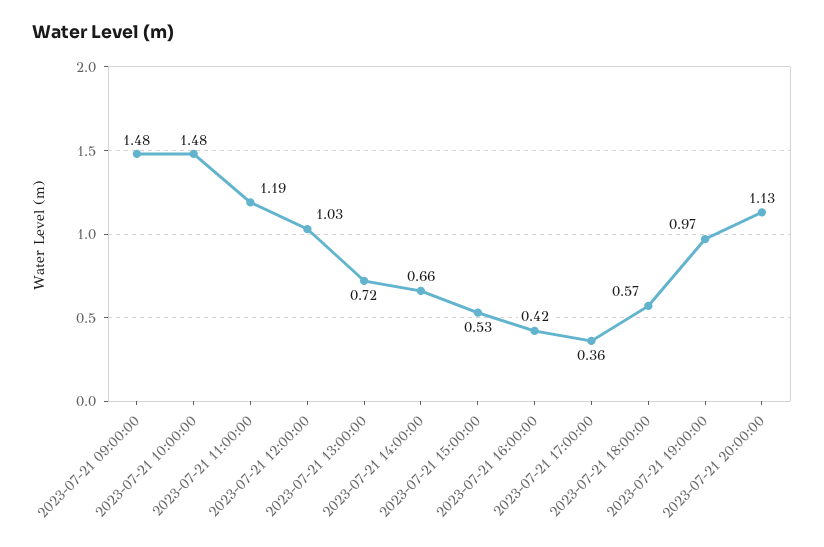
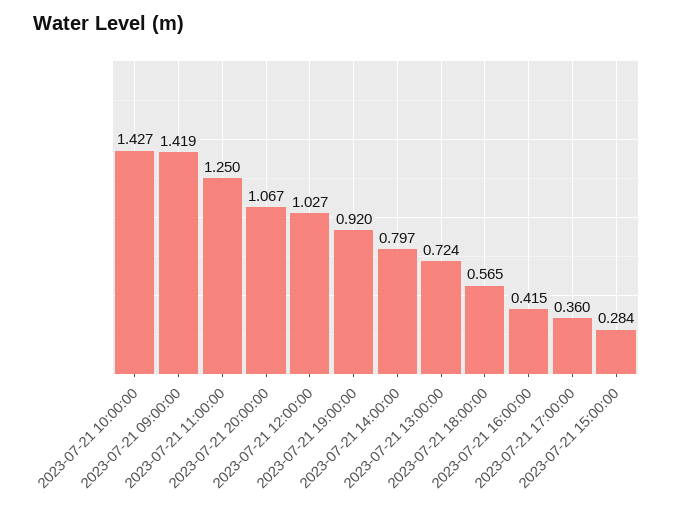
2023-07-21 09:00:00: 1.48 -> 1.419
2023-07-21 10:00:00: 1.48 -> 1.427
2023-07-21 11:00:00: 1.19 -> 1.25
2023-07-21 14:00:00: 0.66 -> 0.797
2023-07-21 15:00:00: 0.53 -> 0.284
2023-07-21 19:00:00: 0.97 -> 0.92
2023-07-21 20:00:00: 1.13 -> 1.067

